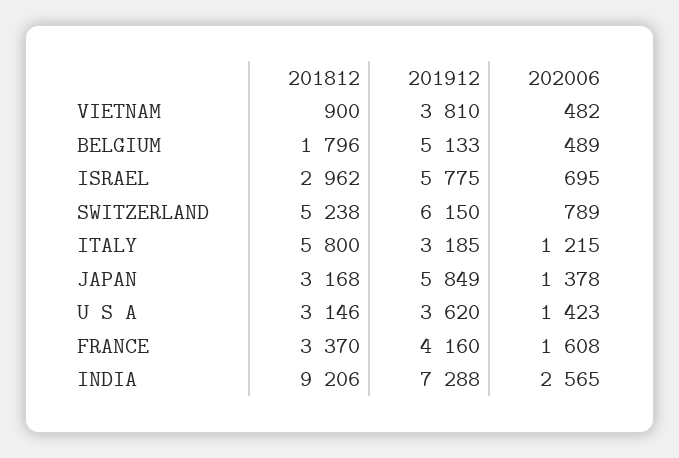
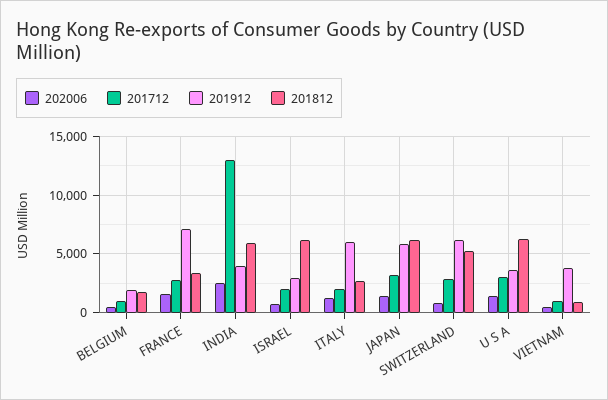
201912, BELGIUM: 5133 -> 2000
201812, ISRAEL: 2962 -> 6000
201912, ISRAEL: 5775 -> 3000
201812, ITALY: 5800 -> 3000
201912, ITALY: 3185 -> 6000
201812, JAPAN: 3168 -> 6000
201812, U S A: 3146 -> 6000
201912, FRANCE: 4160 -> 7000
201812, INDIA: 9206 -> 6000
201912, INDIA: 7288 -> 4000
201712, BELGIUM: none -> 1000
201712, FRANCE: none -> 3000
201712, INDIA: none -> 13000
201712, ISRAEL: none -> 2000
201712, ITALY: none -> 2000
201712, JAPAN: none -> 3000
201712, SWITZERLAND: none -> 3000
201712, U S A: none -> 3000
201712, VIETNAM: none -> 1000

